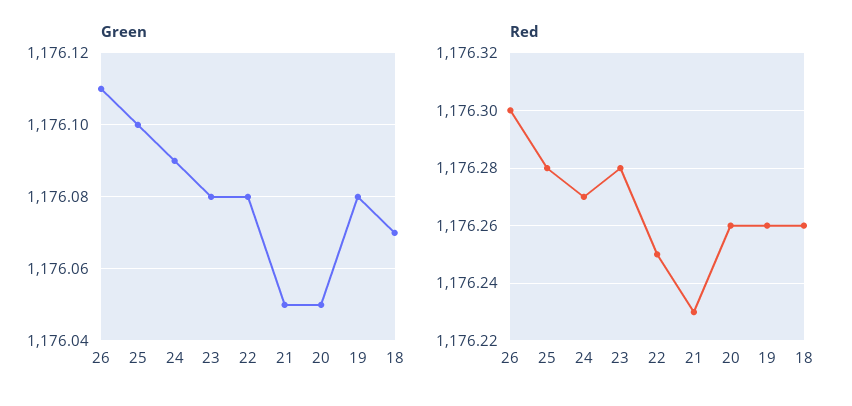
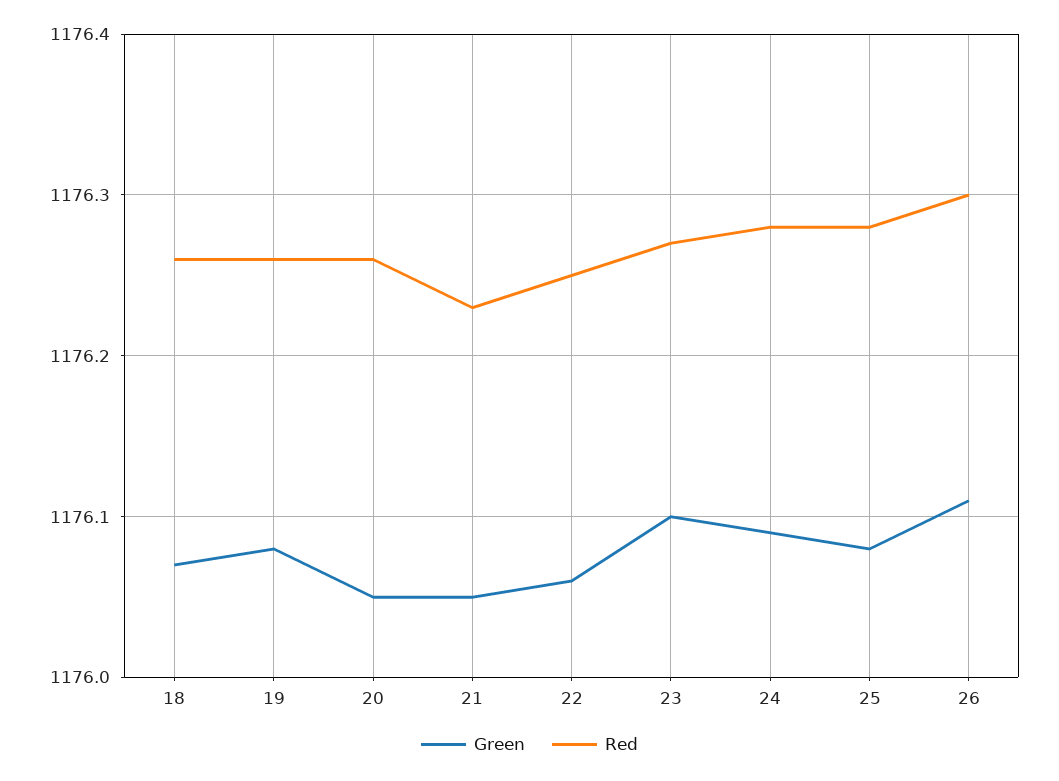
Green, 25: 1176.1 -> 1176.08
Green, 23: 1176.08 -> 1176.1
Green, 22: 1176.08 -> 1176.06
Red, 24: 1176.27 -> 1176.28
Red, 23: 1176.28 -> 1176.27

